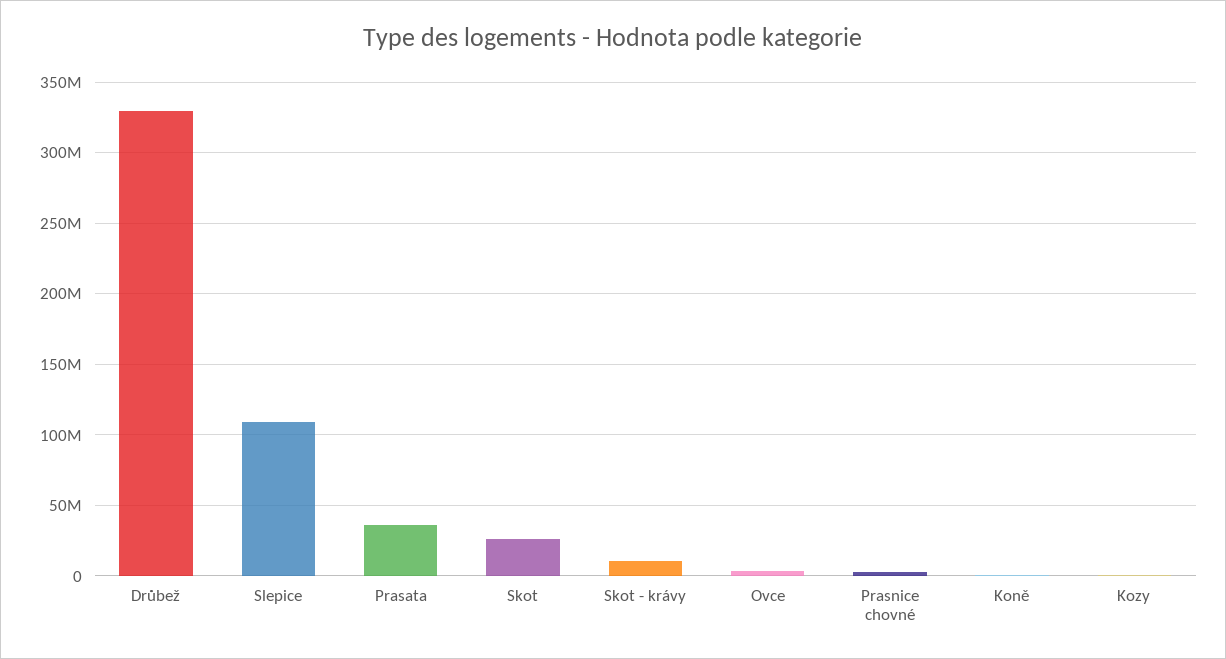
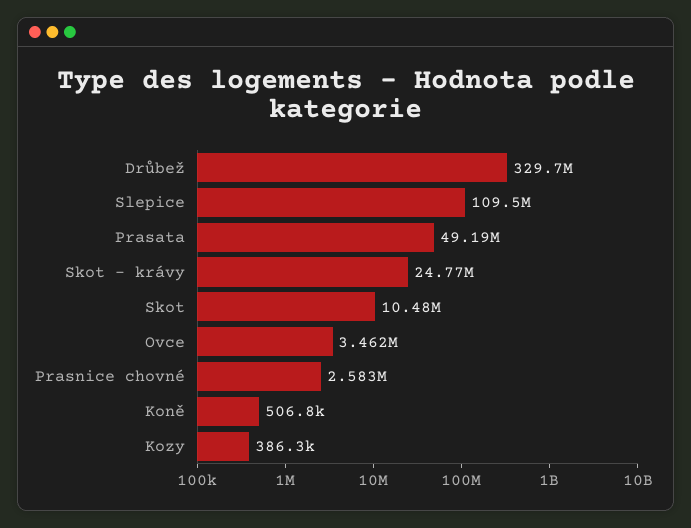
Prasata: 35000000 -> 49190000
Skot: 25000000 -> 10480000
Skot - krávy: 10000000 -> 24770000

